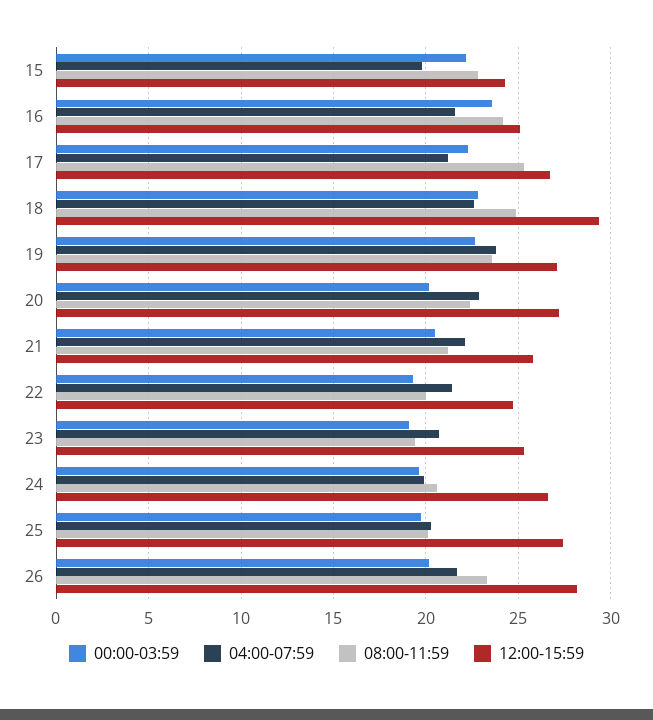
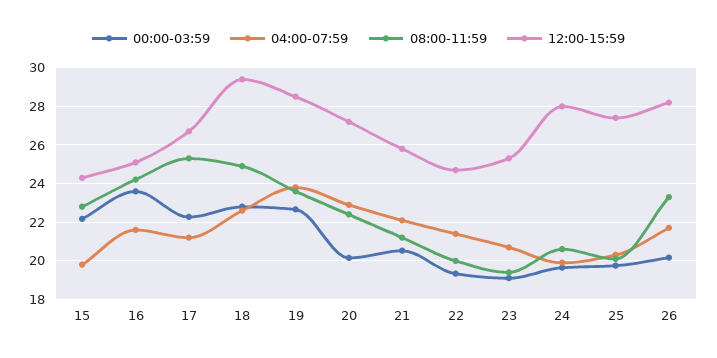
12:00-15:59, 19: 27 -> 28.5
12:00-15:59, 24: 26.5 -> 28

